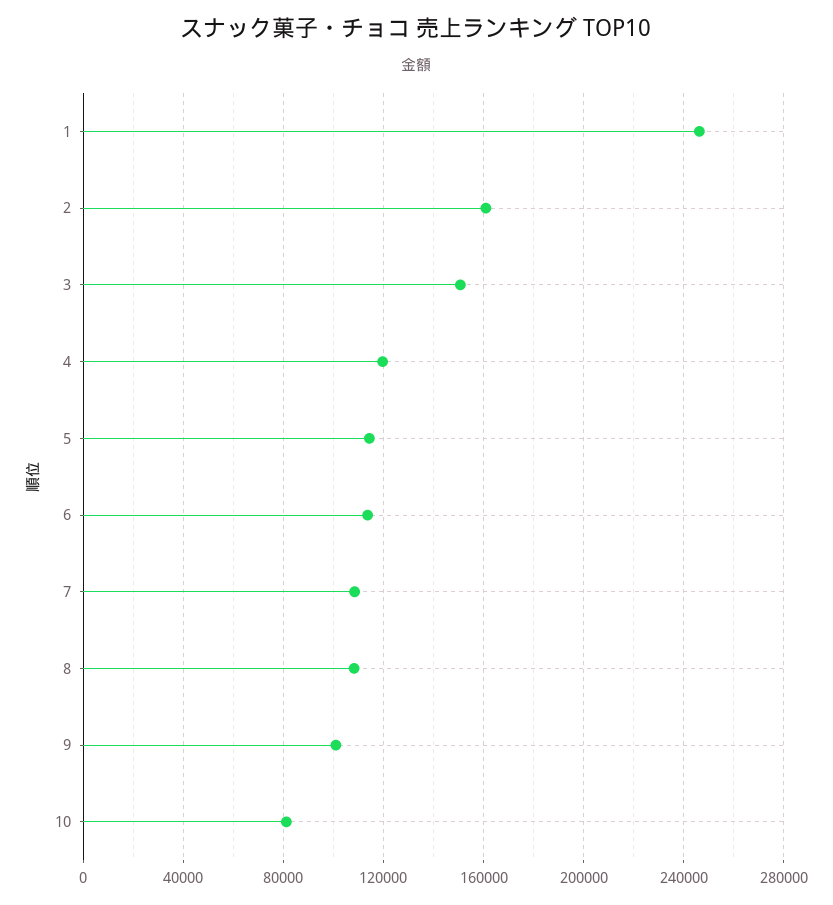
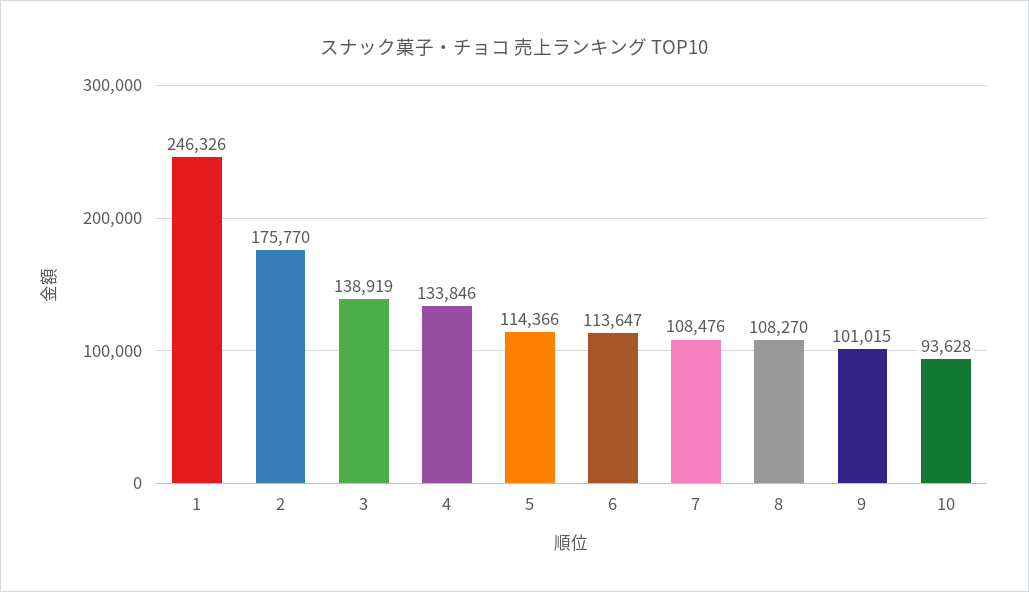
2: 160000 -> 175770
3: 150000 -> 138919
4: 120000 -> 133846
10: 80000 -> 93628

